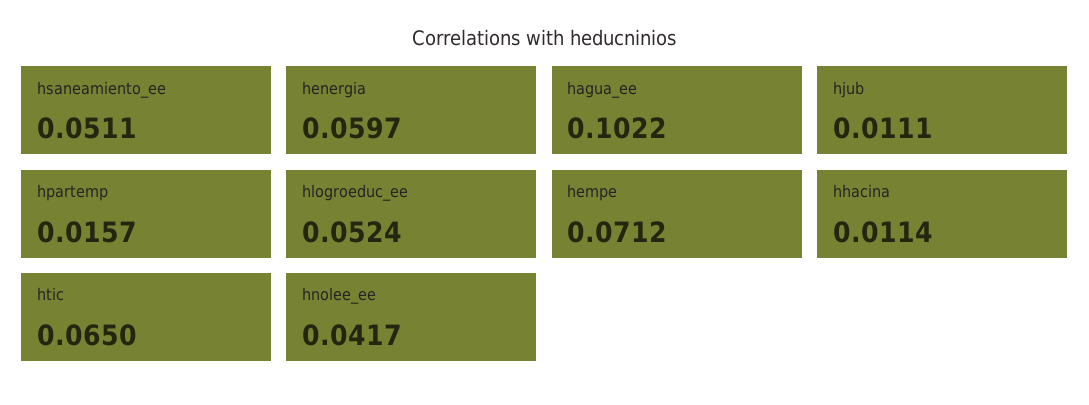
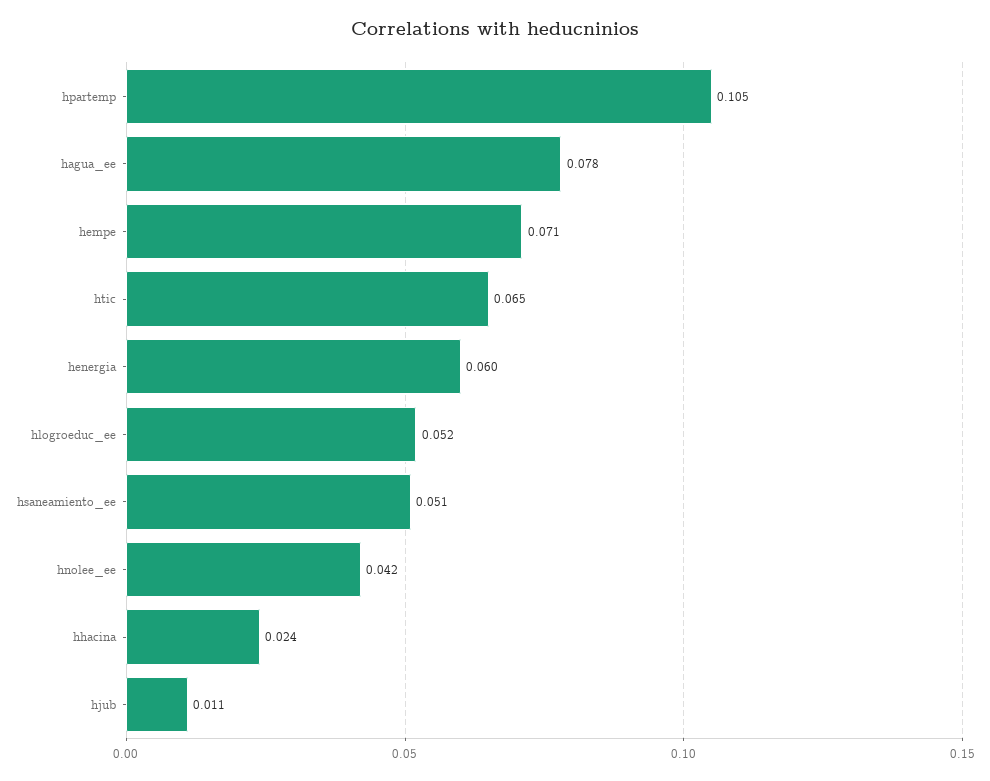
hagua_ee: 0.1022 -> 0.078
hpartemp: 0.0157 -> 0.105
hhacina: 0.0114 -> 0.024

